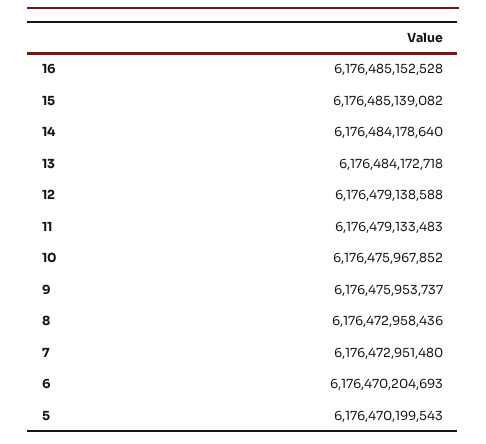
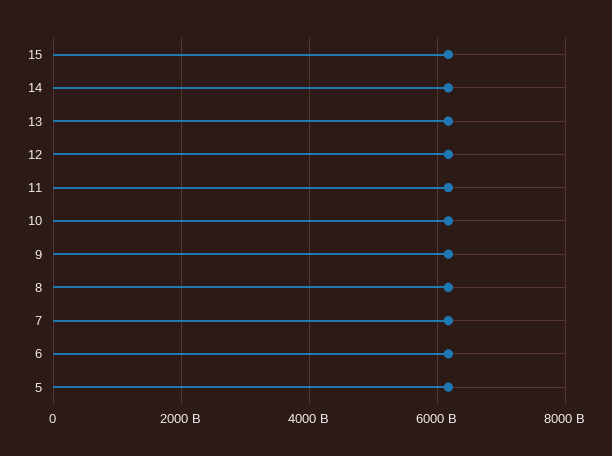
16: 6176485152528 -> none

